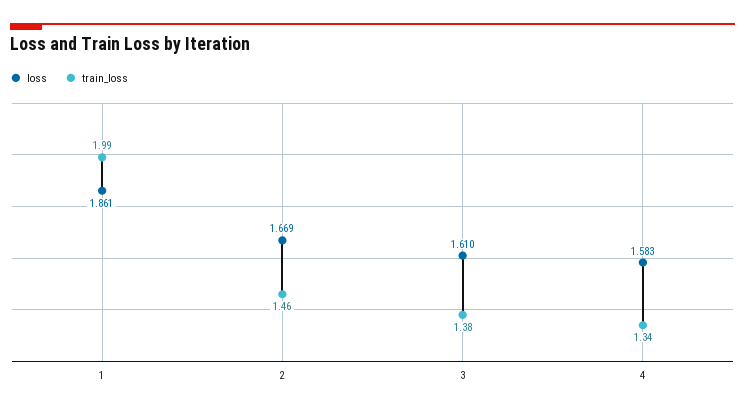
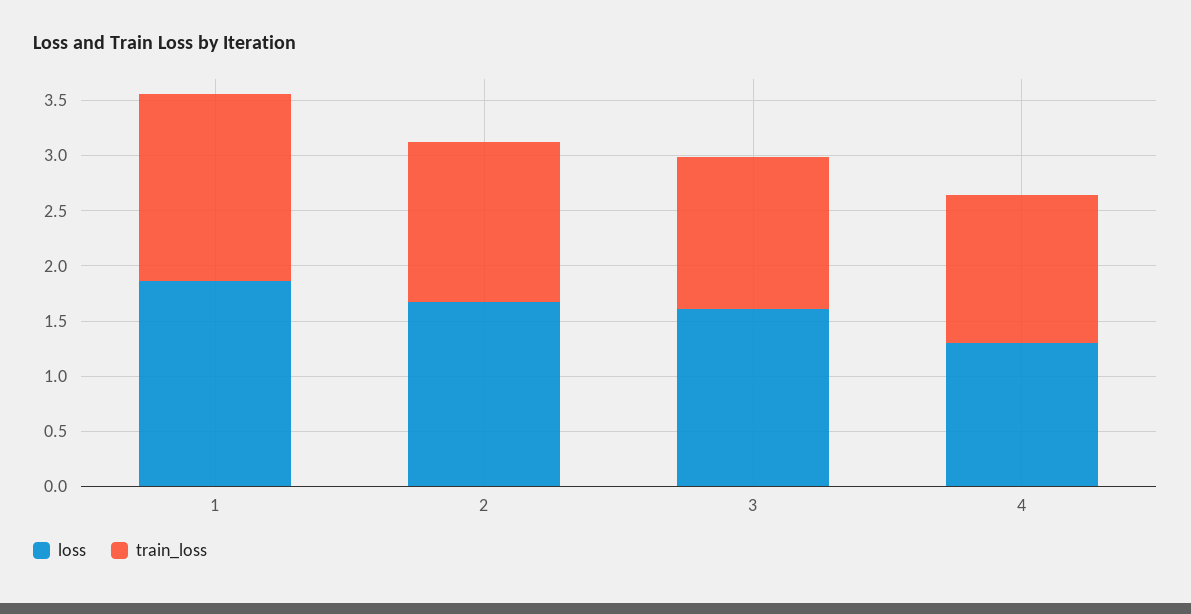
train_loss, 1: 1.99 -> 1.7
loss, 4: 1.583 -> 1.3

